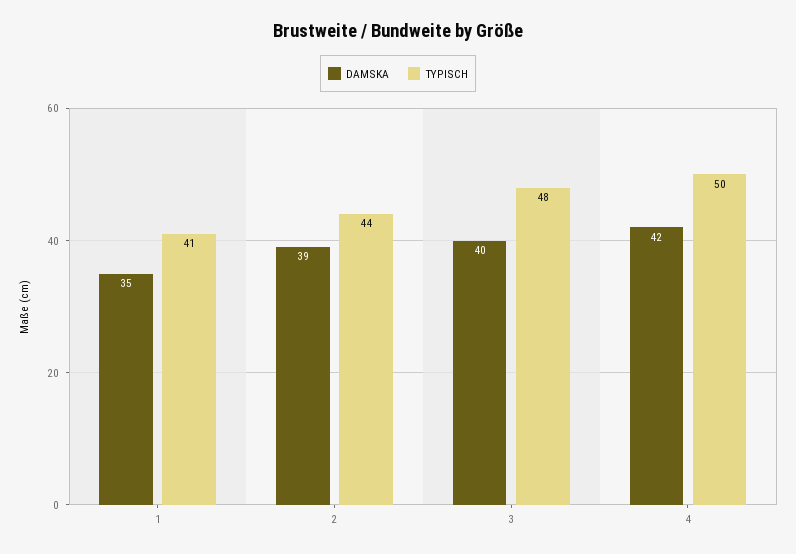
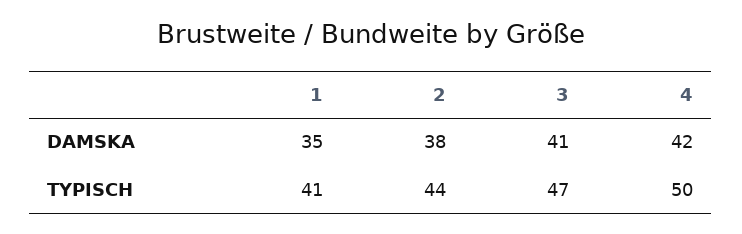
DAMSKA, 2: 39 -> 38
DAMSKA, 3: 40 -> 41
TYPISCH, 3: 48 -> 47

